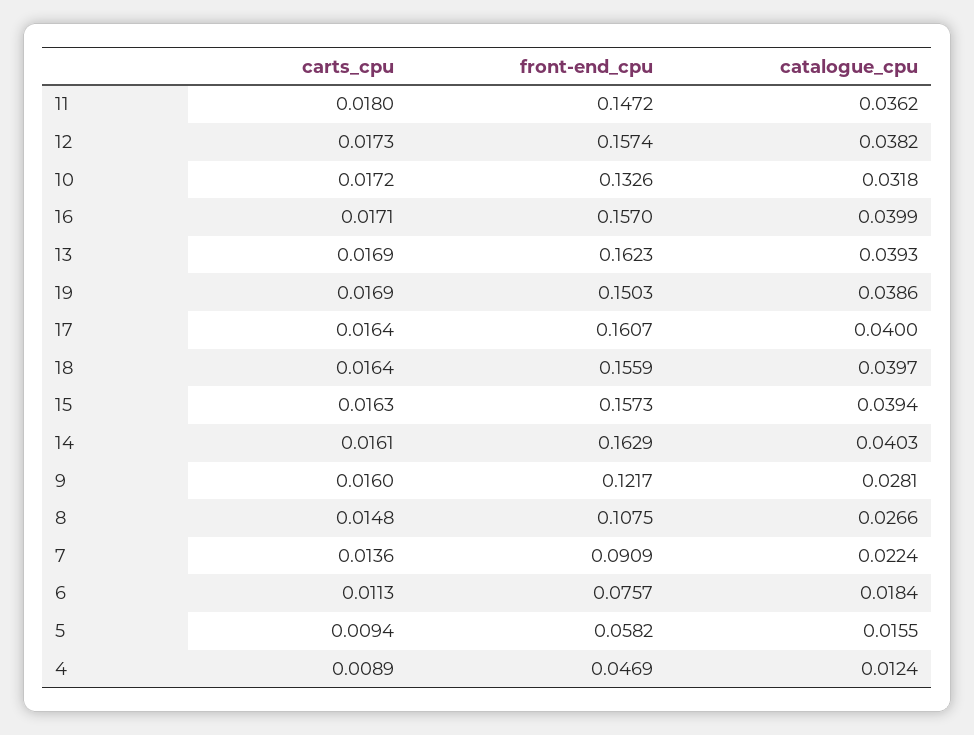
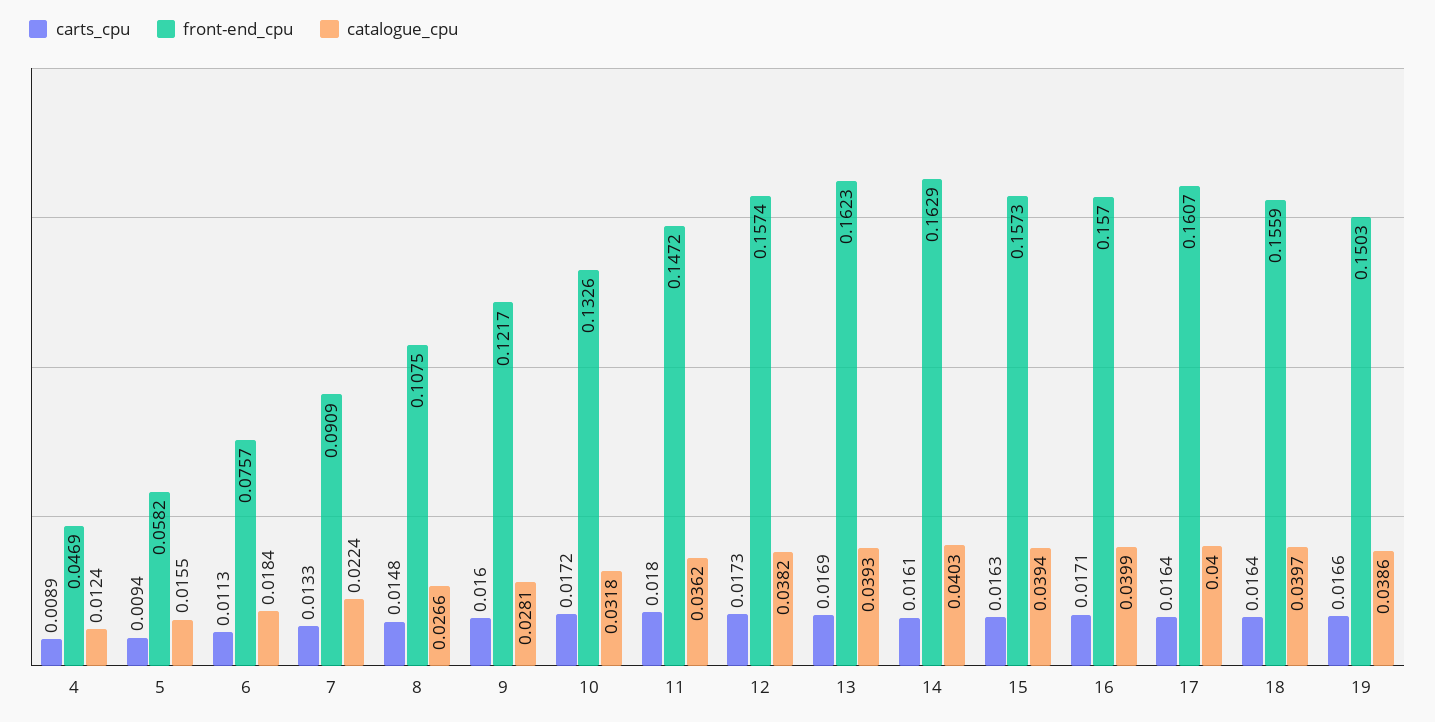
carts_cpu, 19: 0.0169 -> 0.0166
carts_cpu, 7: 0.0136 -> 0.0133

